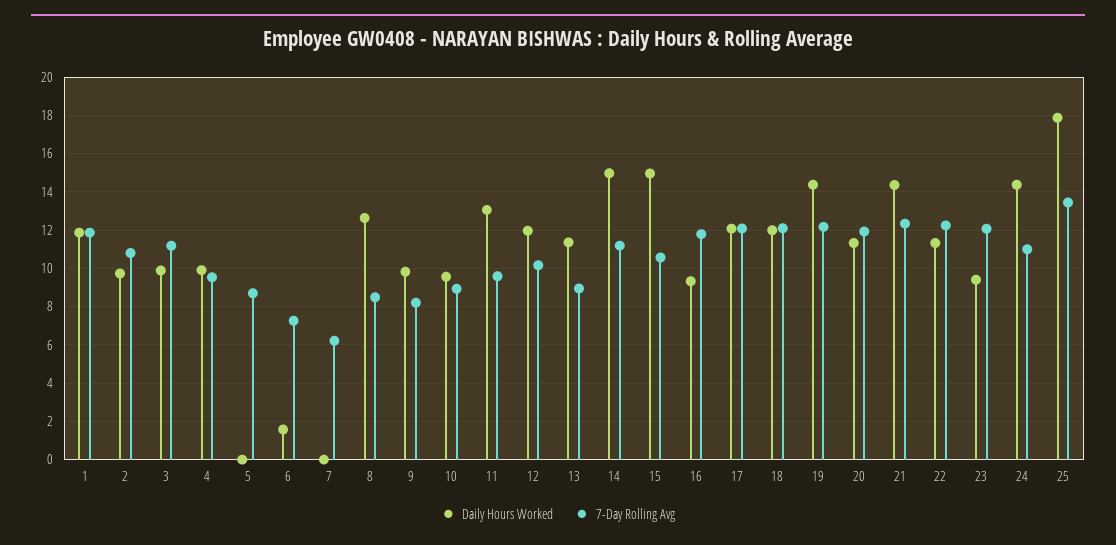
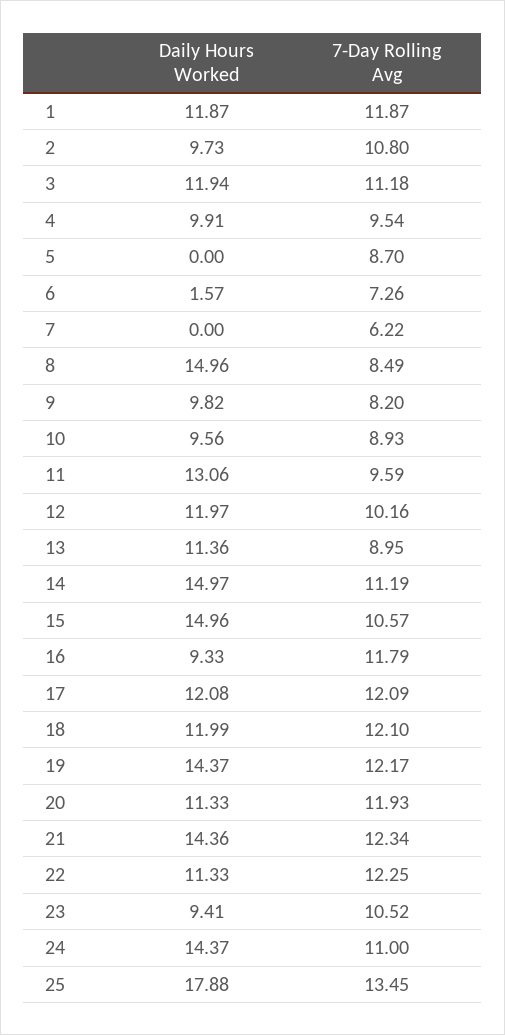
Daily Hours Worked, 3: 10 -> 11.94
Daily Hours Worked, 8: 12.5 -> 14.96
7-Day Rolling Avg, 23: 12 -> 10.52

